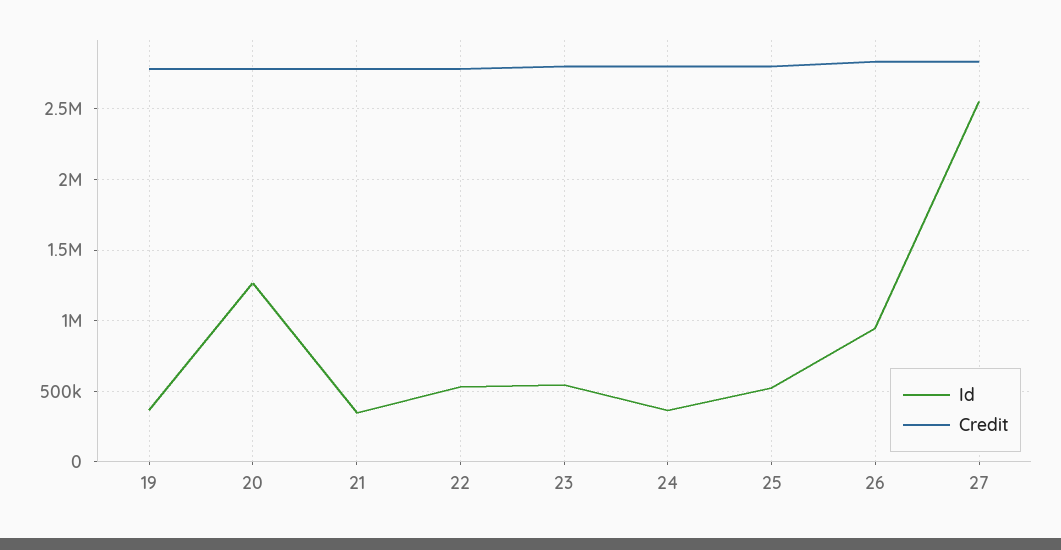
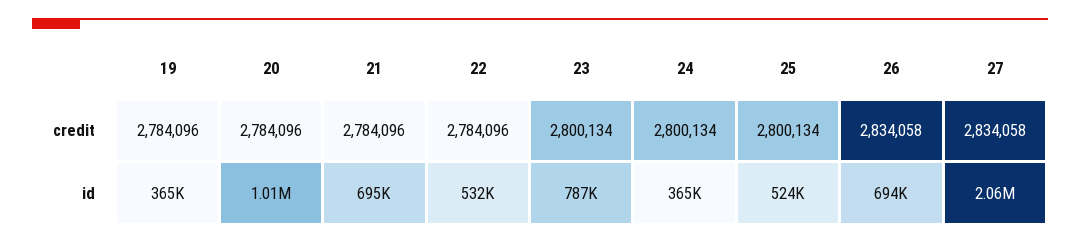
Id, 20: 1250000 -> 1010000
Id, 21: 350000 -> 695000
Id, 23: 550000 -> 787000
Id, 26: 950000 -> 694000
Id, 27: 2550000 -> 2060000

